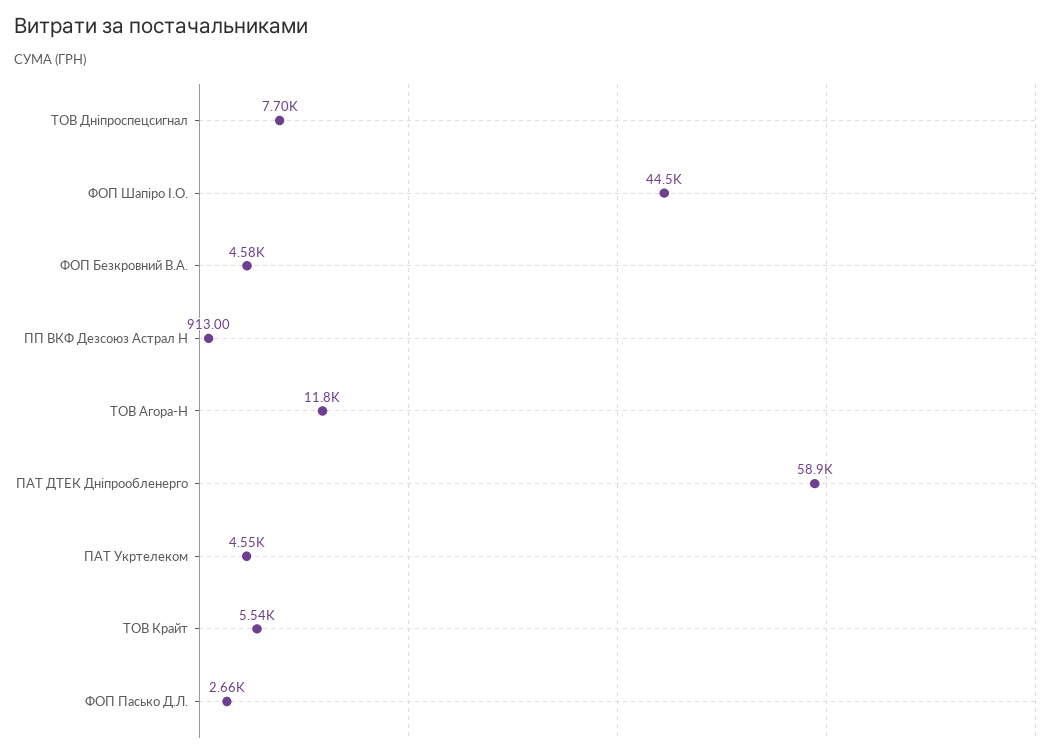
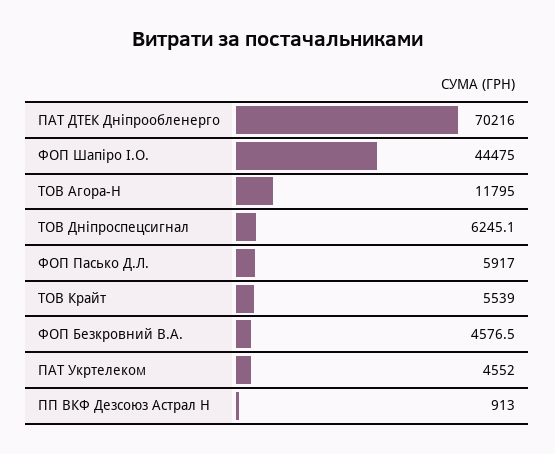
ТОВ Дніпроспецсигнал: 7700 -> 6245.1
ПАТ ДТЕК Дніпрообленерго: 58900 -> 70216
ФОП Пасько Д.Л.: 2660 -> 5917

